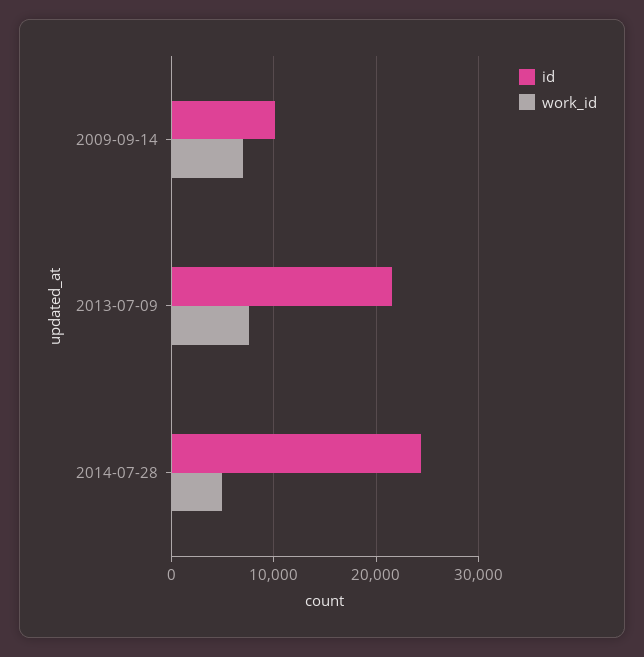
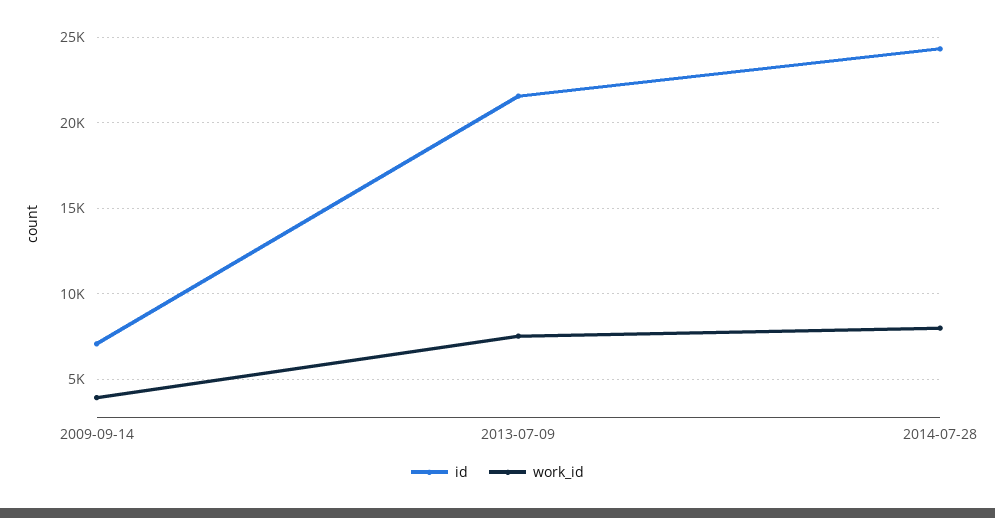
id, 2009-09-14: 10000 -> 7000
work_id, 2009-09-14: 7000 -> 4000
work_id, 2014-07-28: 5000 -> 8000

